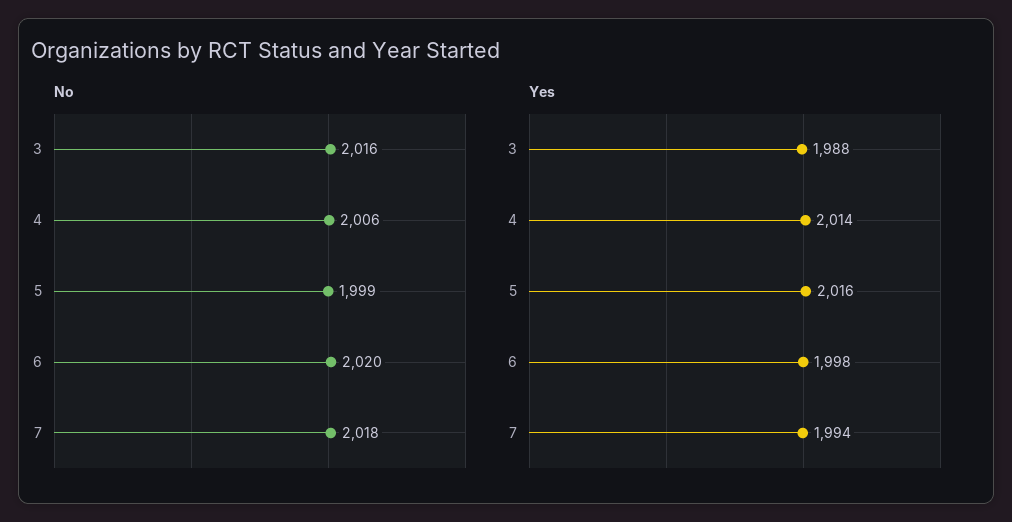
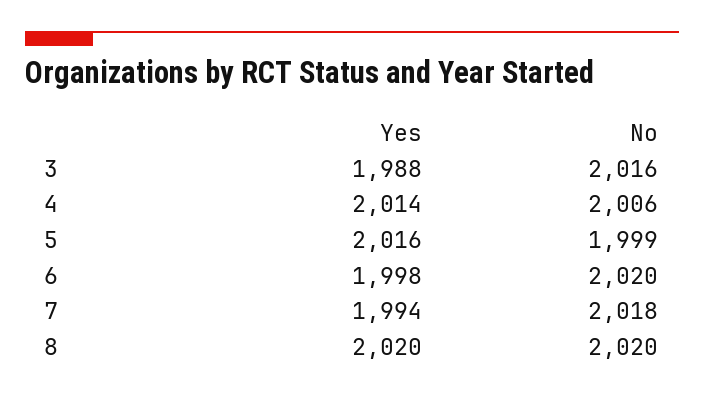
Yes, 8: none -> 2020
No, 8: none -> 2020

